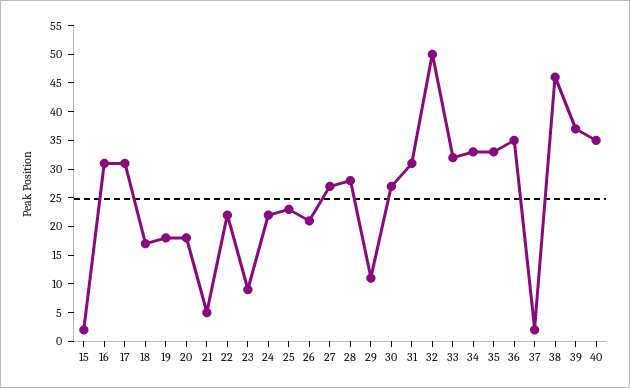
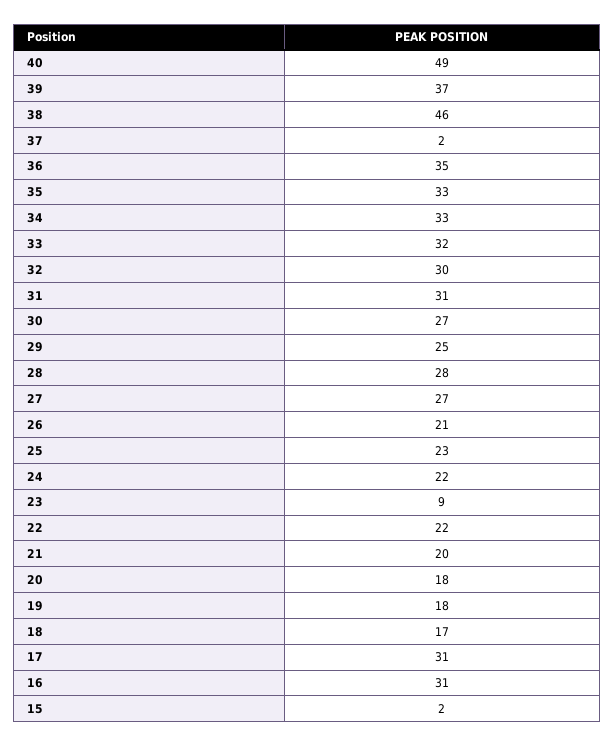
21: 5 -> 20
29: 10 -> 25
32: 50 -> 30
40: 35 -> 49

